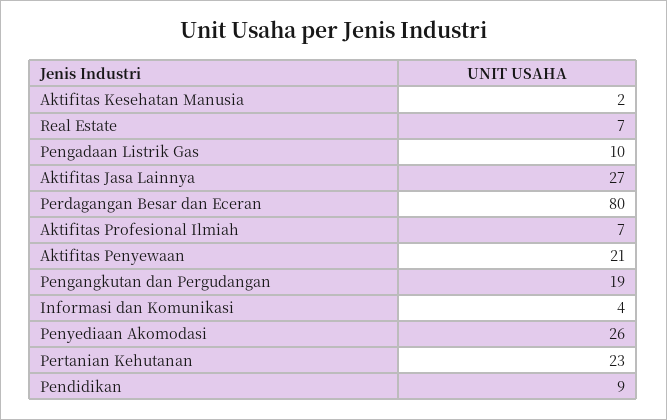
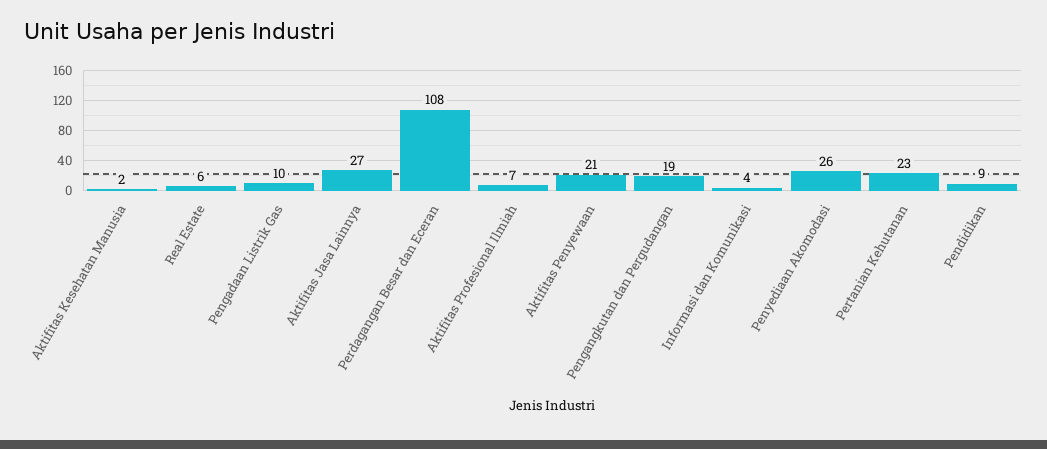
Real Estate: 7 -> 6
Perdagangan Besar dan Eceran: 80 -> 108

